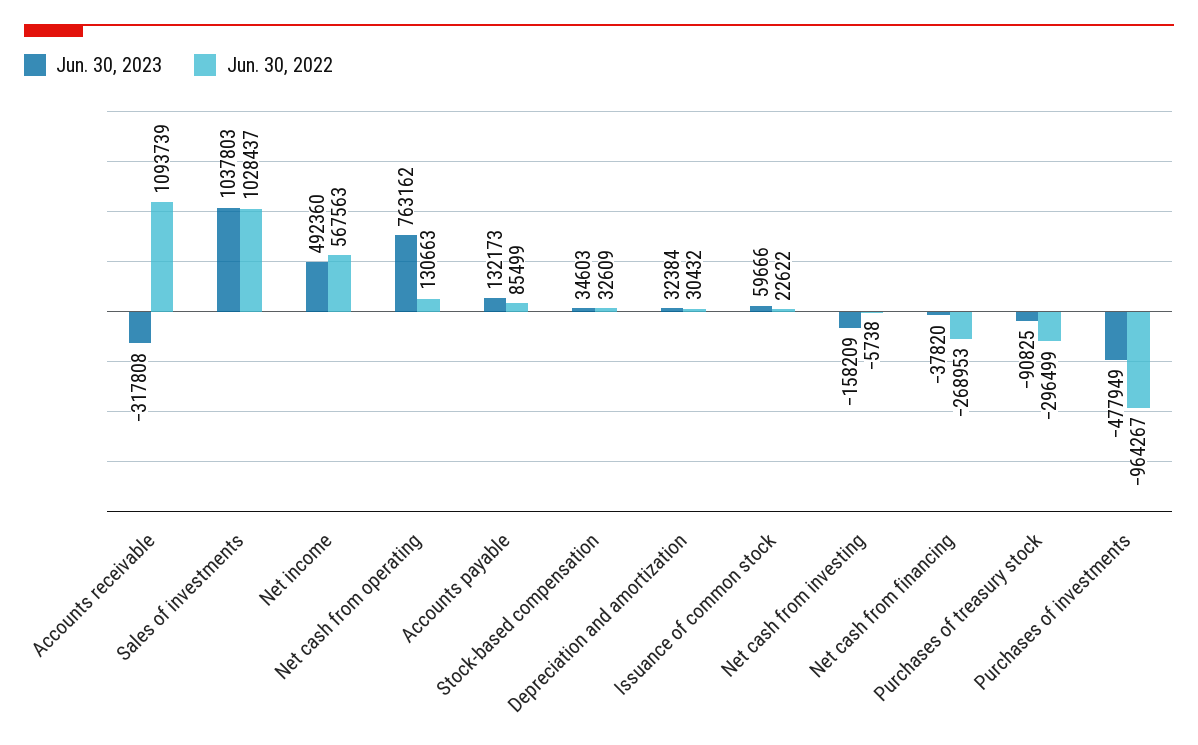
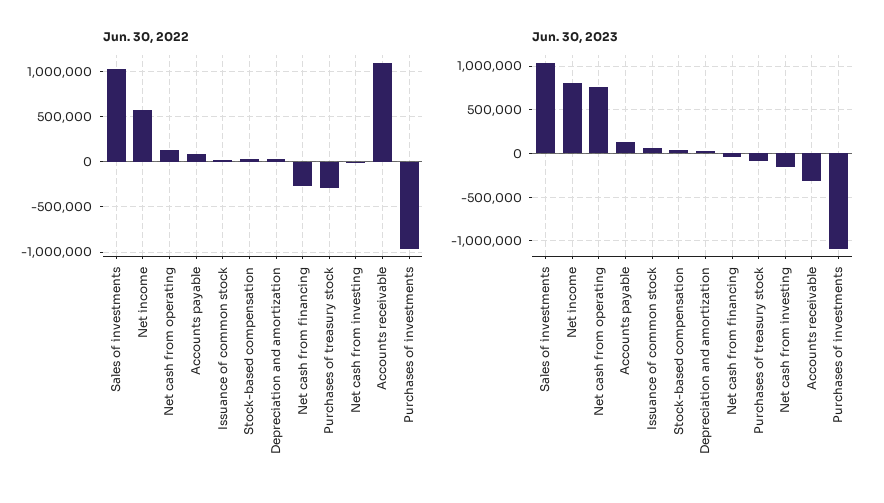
Jun. 30, 2023, Net income: 492360 -> 800000
Jun. 30, 2023, Purchases of investments: -477949 -> -1100000

